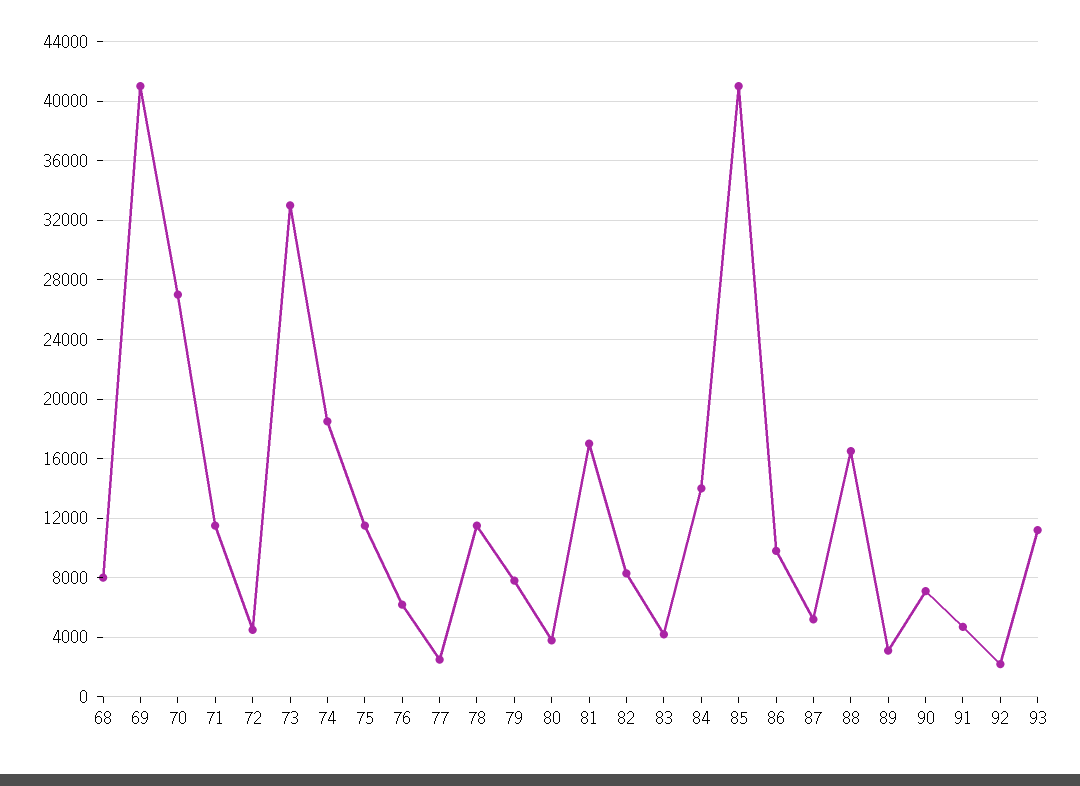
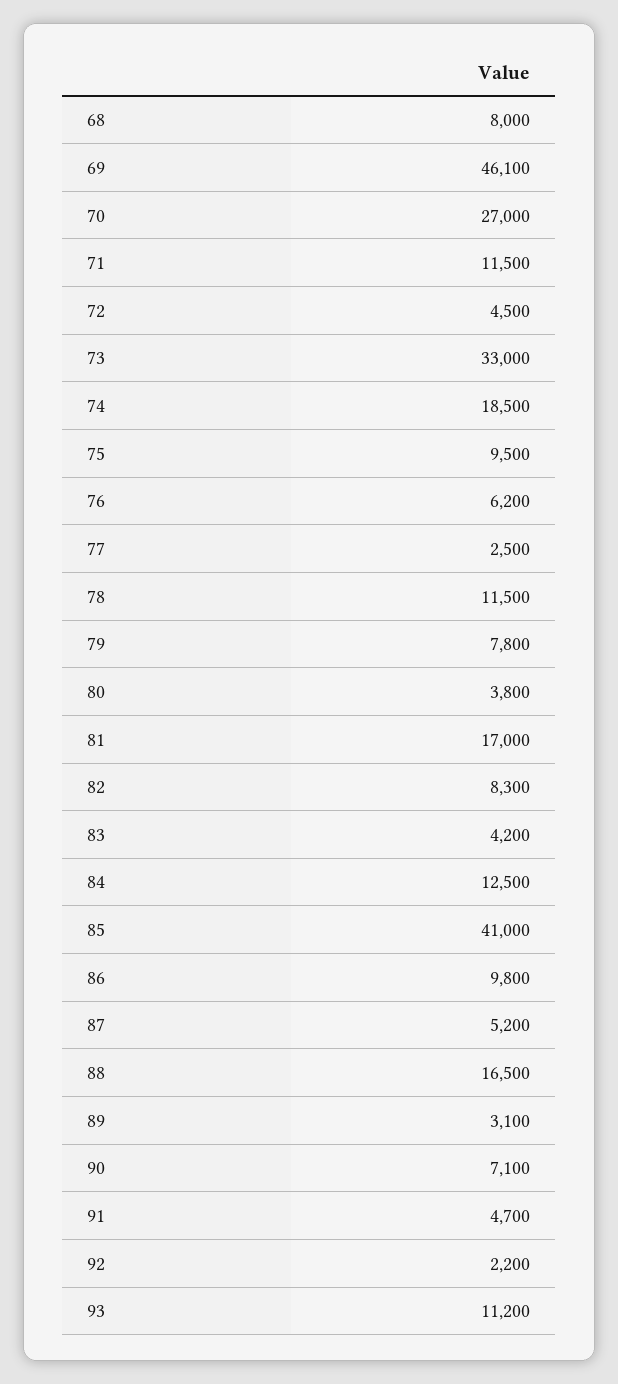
69: 41000 -> 46100
75: 11500 -> 9500
84: 14000 -> 12500

